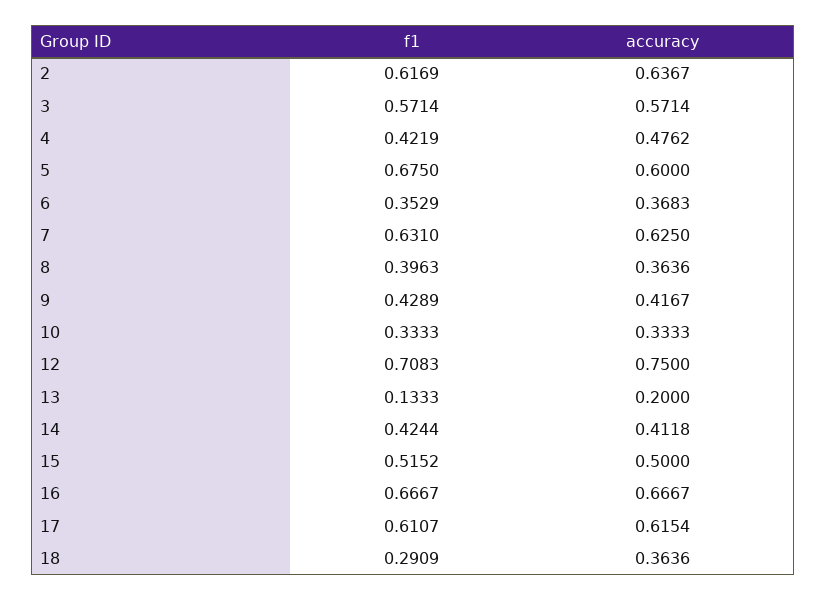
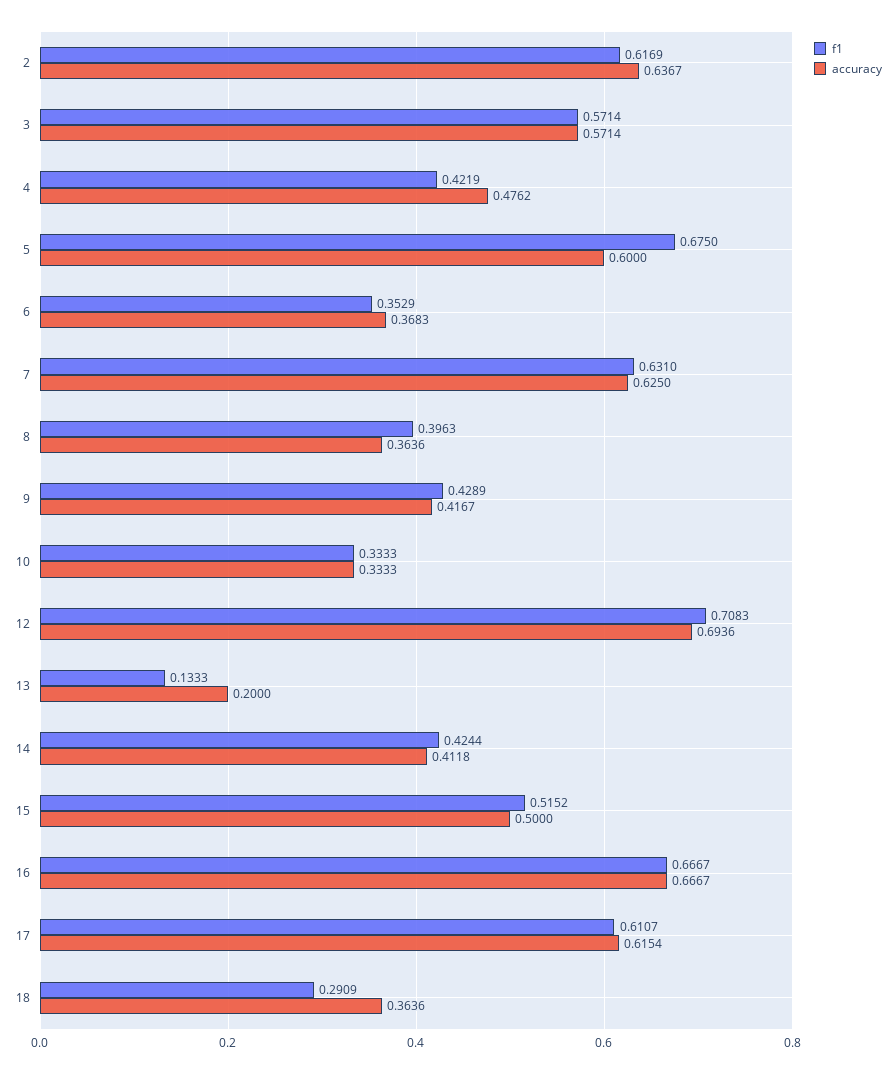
accuracy, 12: 0.75 -> 0.6936

